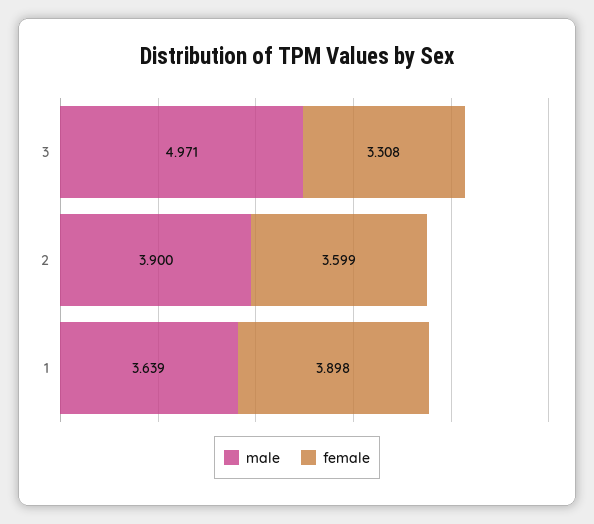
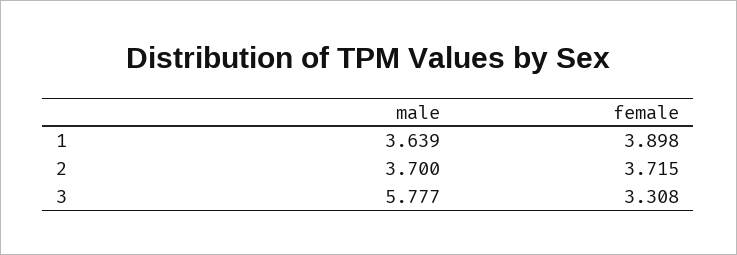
male, 3: 4.971 -> 5.777
male, 2: 3.9 -> 3.7
female, 2: 3.599 -> 3.715

